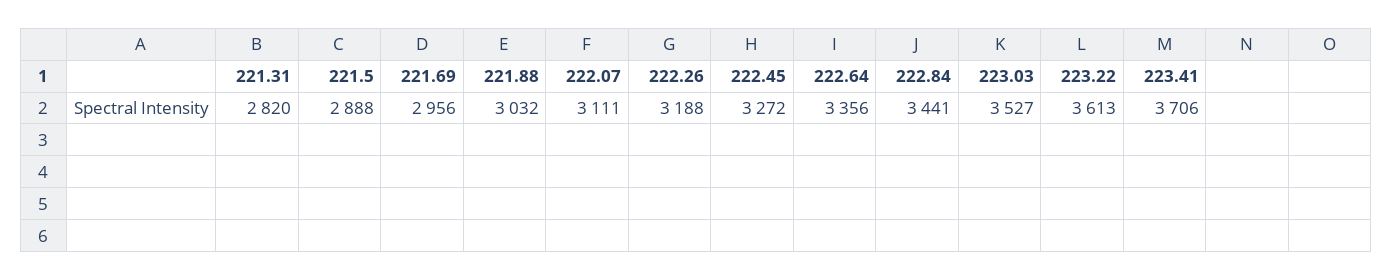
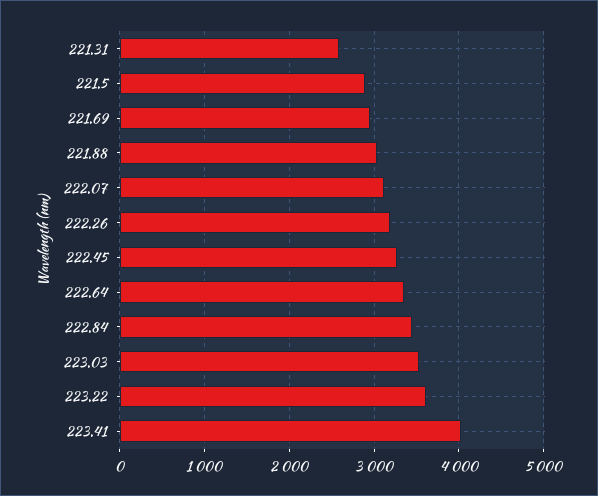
221.31: 2820 -> 2600
223.41: 3706 -> 4000

